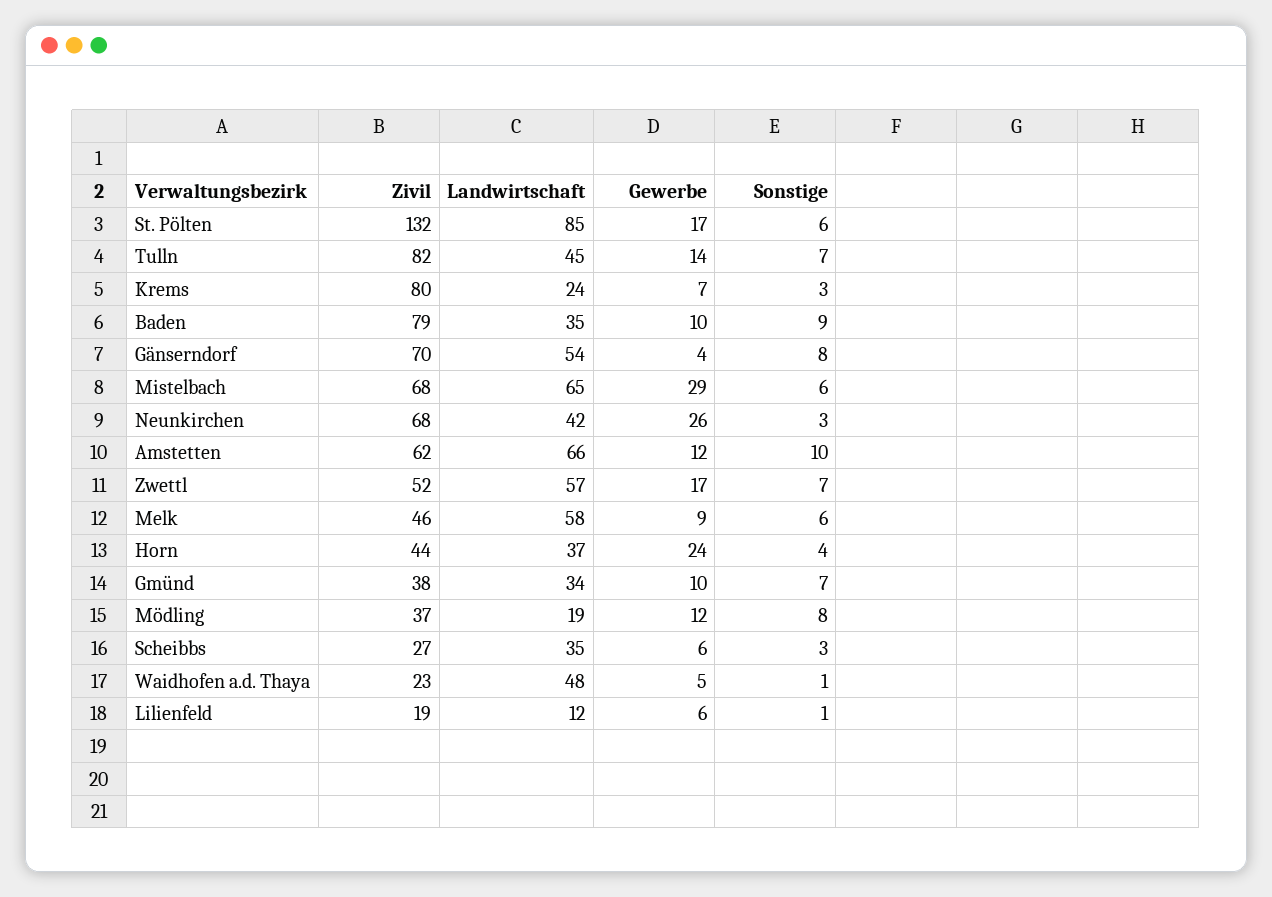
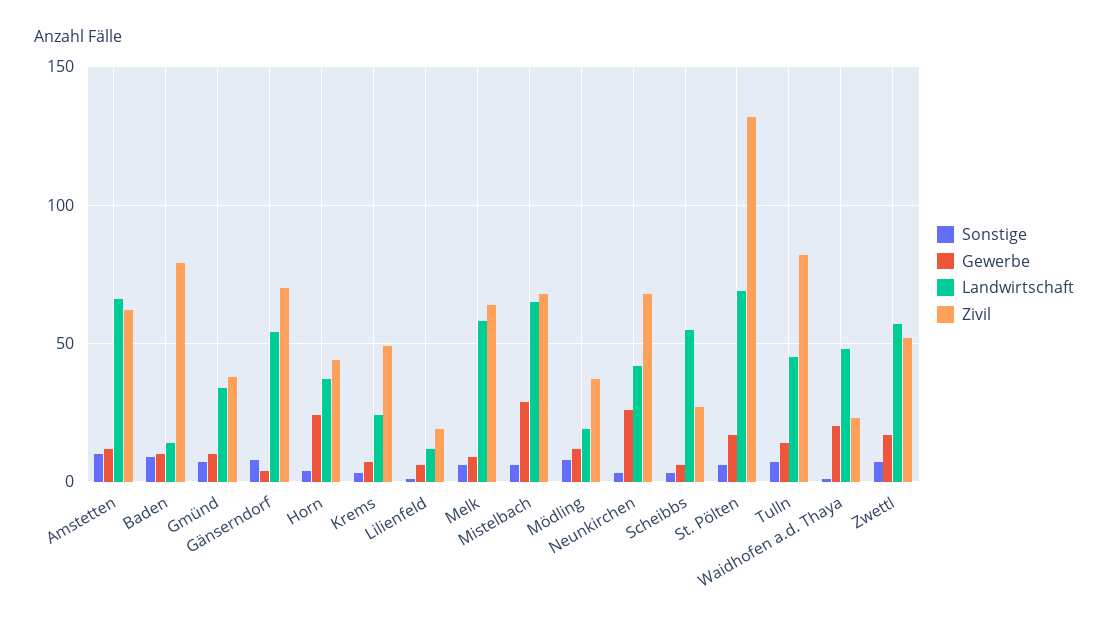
Landwirtschaft, St. Pölten: 85 -> 70
Zivil, Krems: 80 -> 50
Landwirtschaft, Baden: 35 -> 15
Zivil, Melk: 46 -> 65
Landwirtschaft, Scheibbs: 35 -> 55
Gewerbe, Waidhofen a.d. Thaya: 5 -> 20

